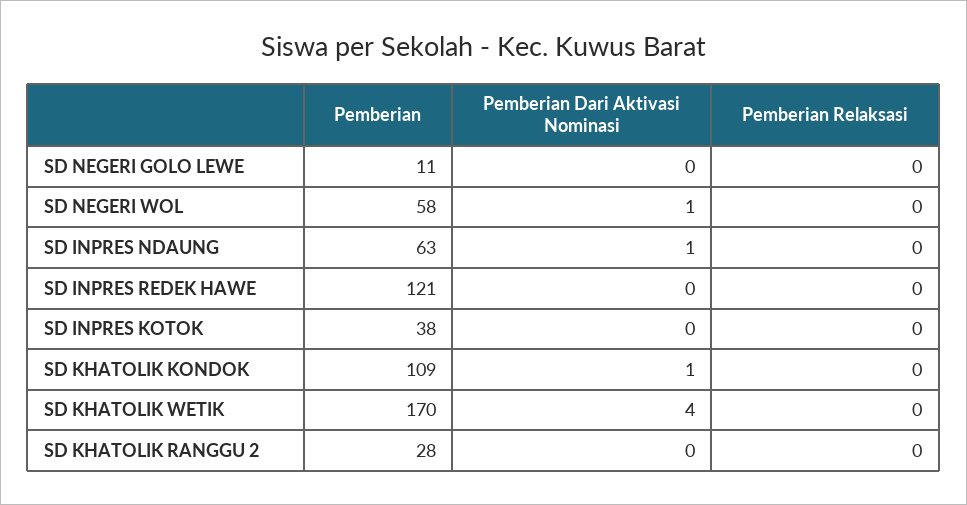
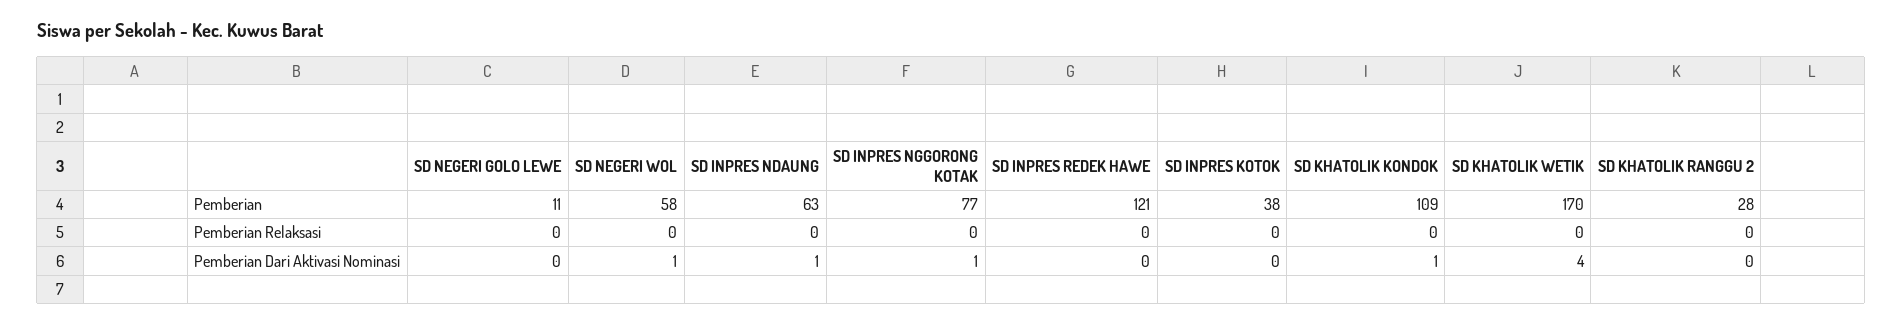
Pemberian, SD INPRES NGGORONG KOTAK: none -> 77
Pemberian Relaksasi, SD INPRES NGGORONG KOTAK: none -> 0
Pemberian Dari Aktivasi Nominasi, SD INPRES NGGORONG KOTAK: none -> 1

